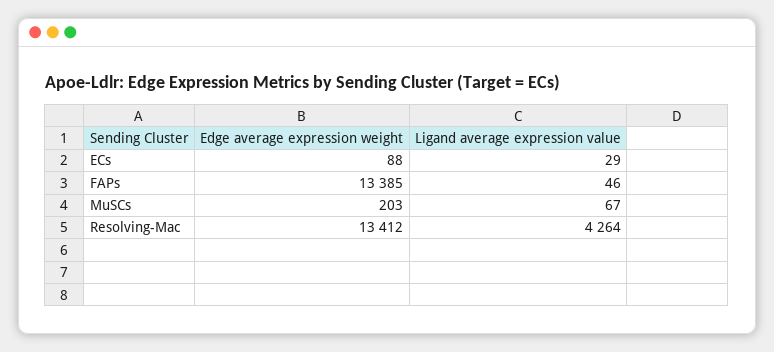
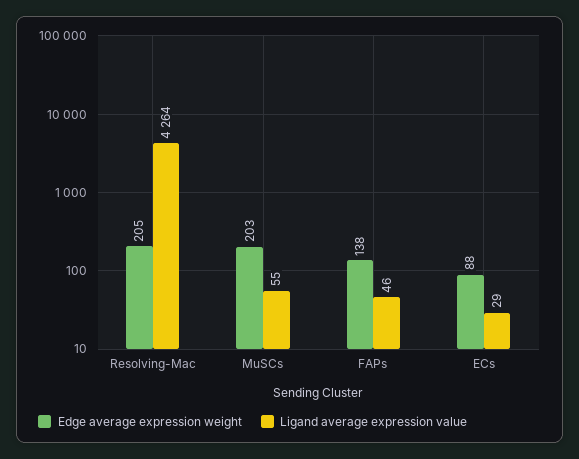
Edge average expression weight, FAPs: 13385 -> 138
Ligand average expression value, MuSCs: 67 -> 55
Edge average expression weight, Resolving-Mac: 13412 -> 205

